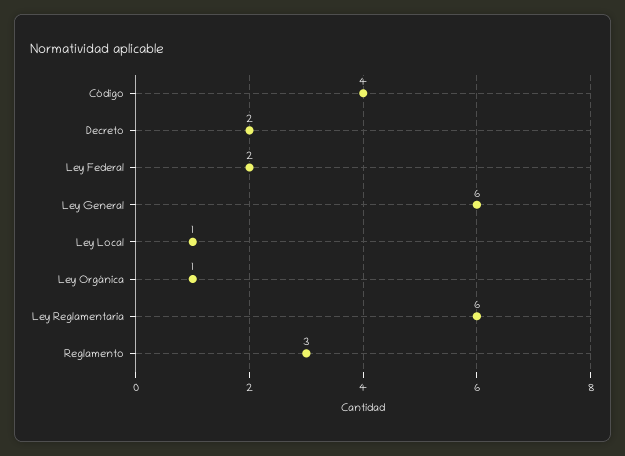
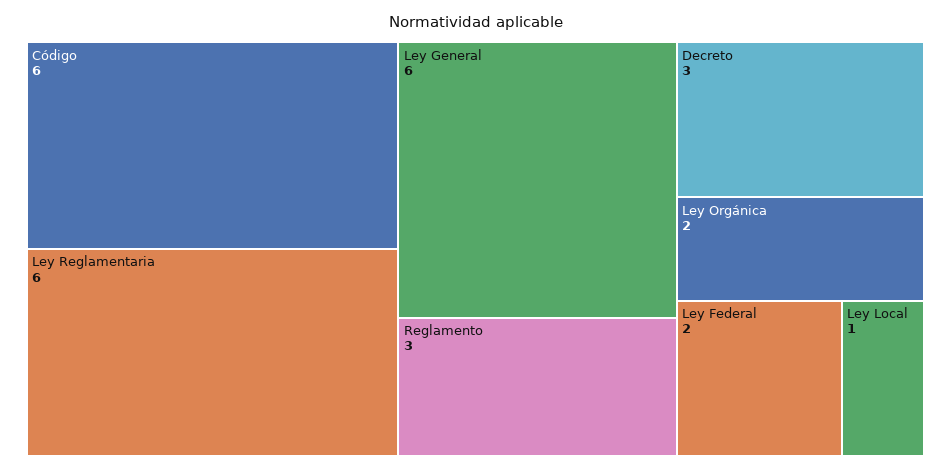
Código: 4 -> 6
Decreto: 2 -> 3
Ley Orgánica: 1 -> 2

